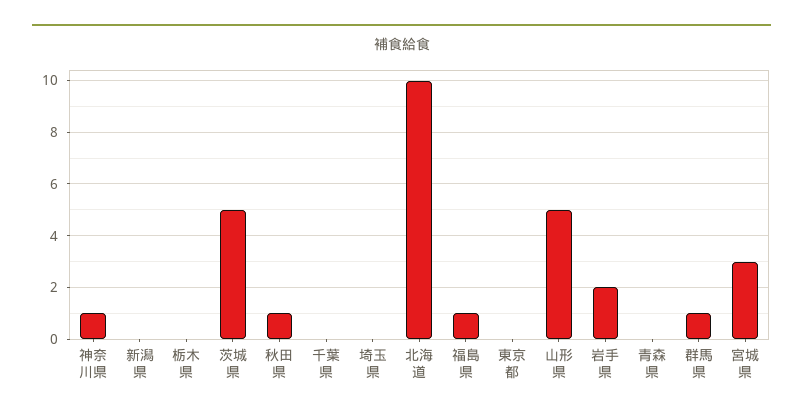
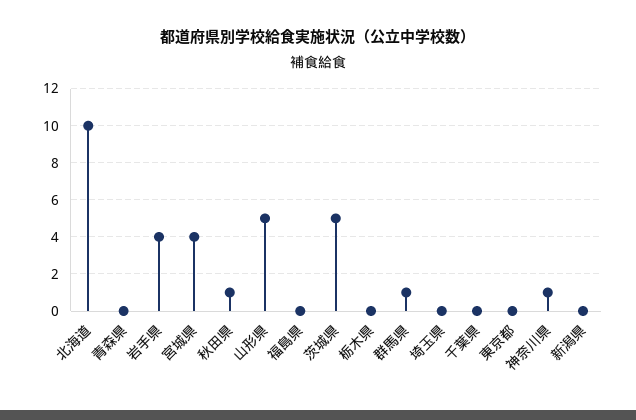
福島県: 1 -> 0
岩手県: 2 -> 4
宮城県: 3 -> 4

